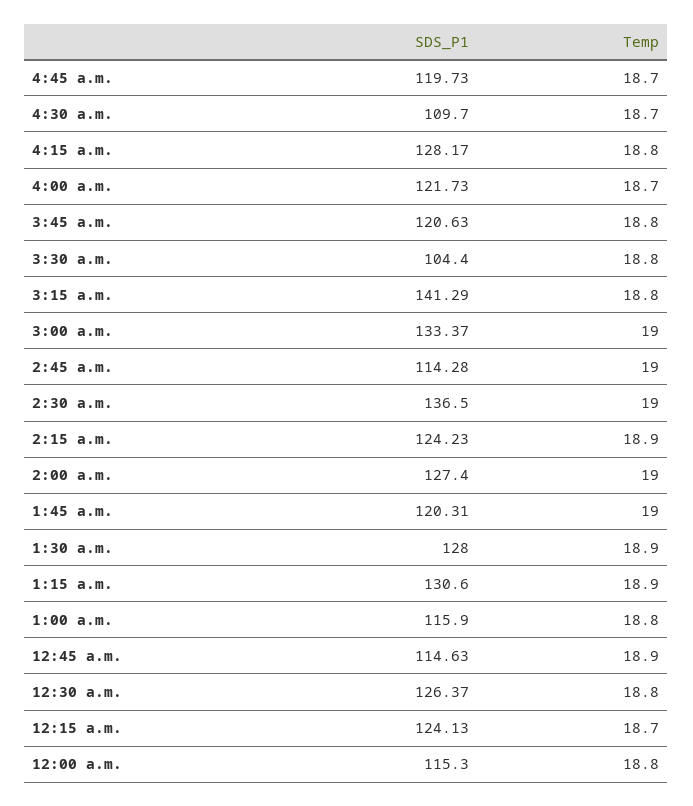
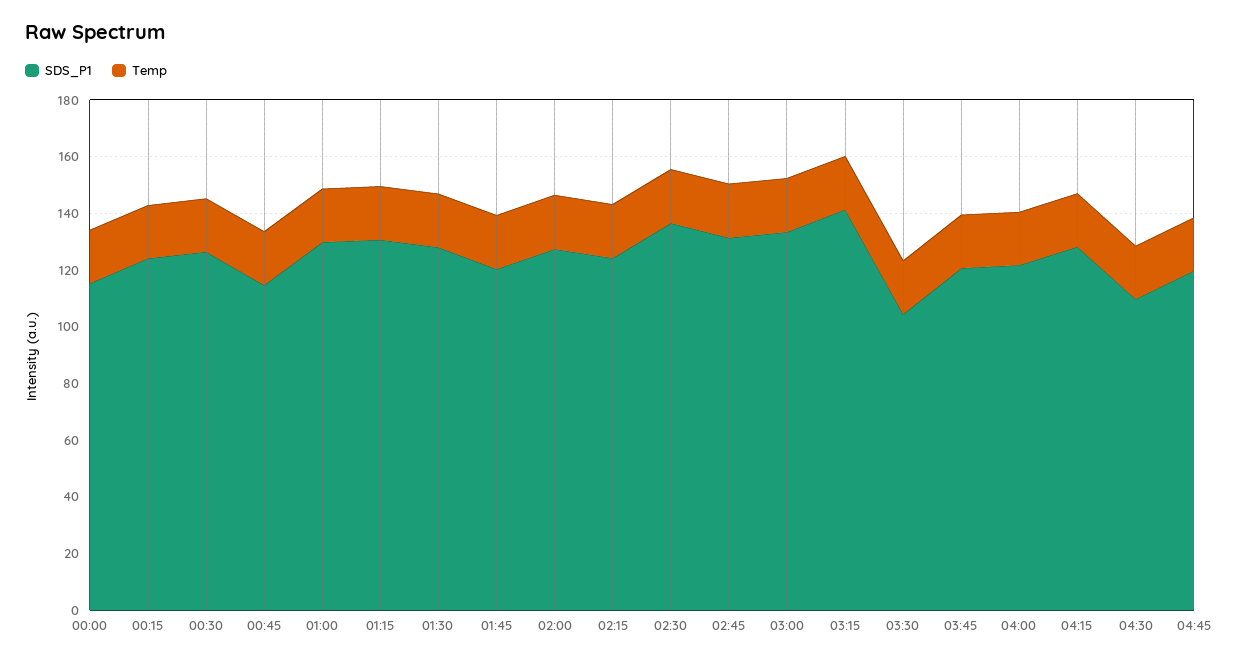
SDS_P1, 2:45 a.m.: 114.28 -> 130
SDS_P1, 1:00 a.m.: 115.9 -> 130

